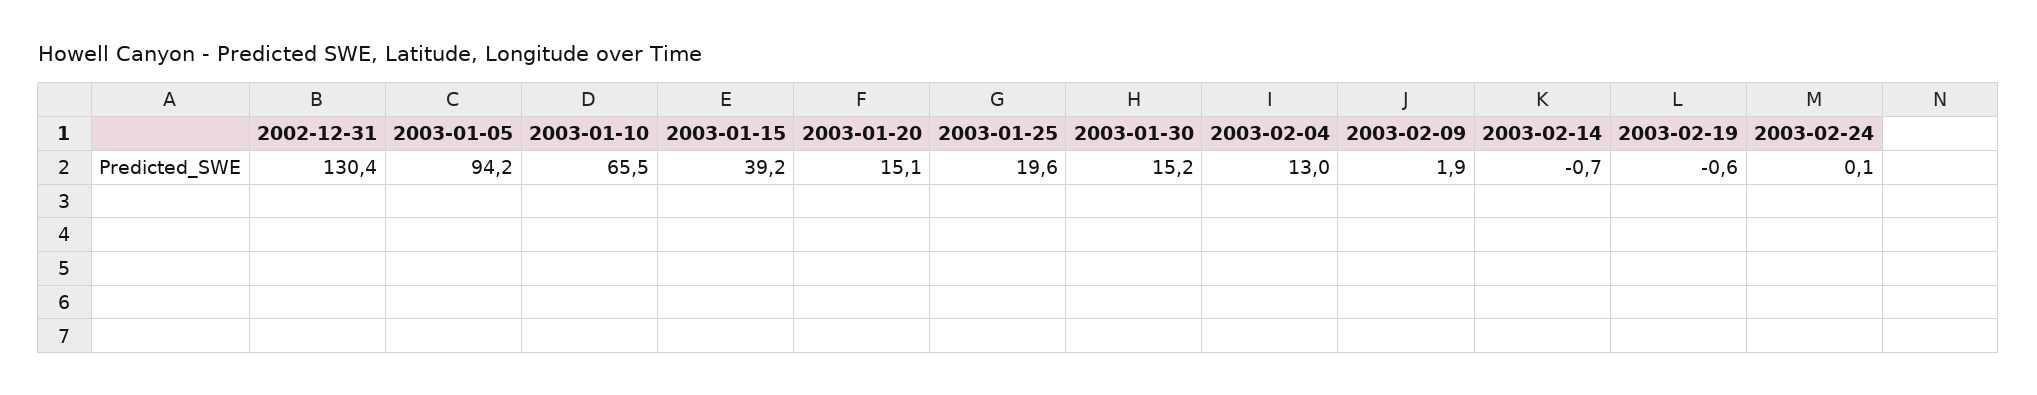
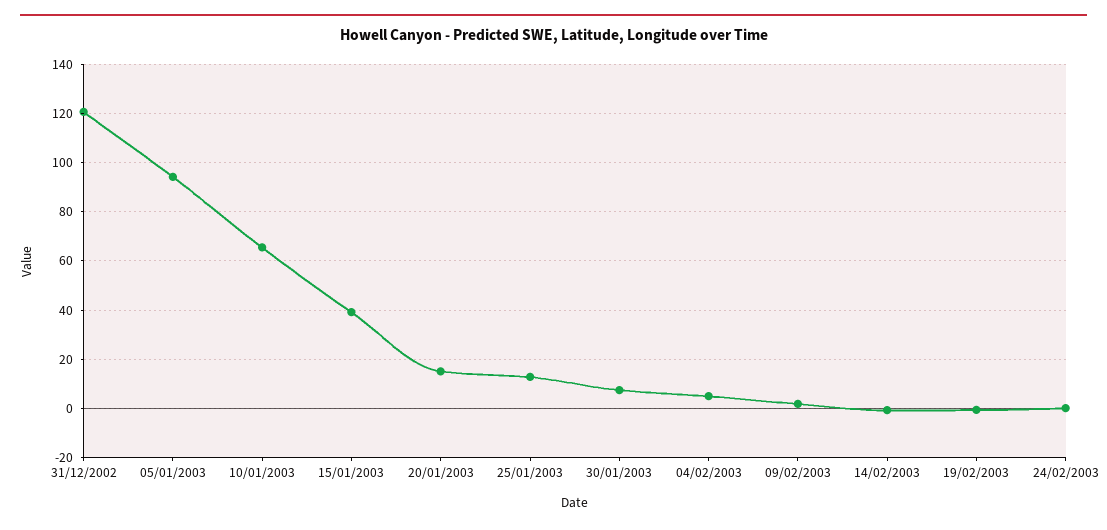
2002-12-31: 130.4 -> 120
2003-01-25: 19.6 -> 12.5
2003-01-30: 15.2 -> 7.5
2003-02-04: 13 -> 5

